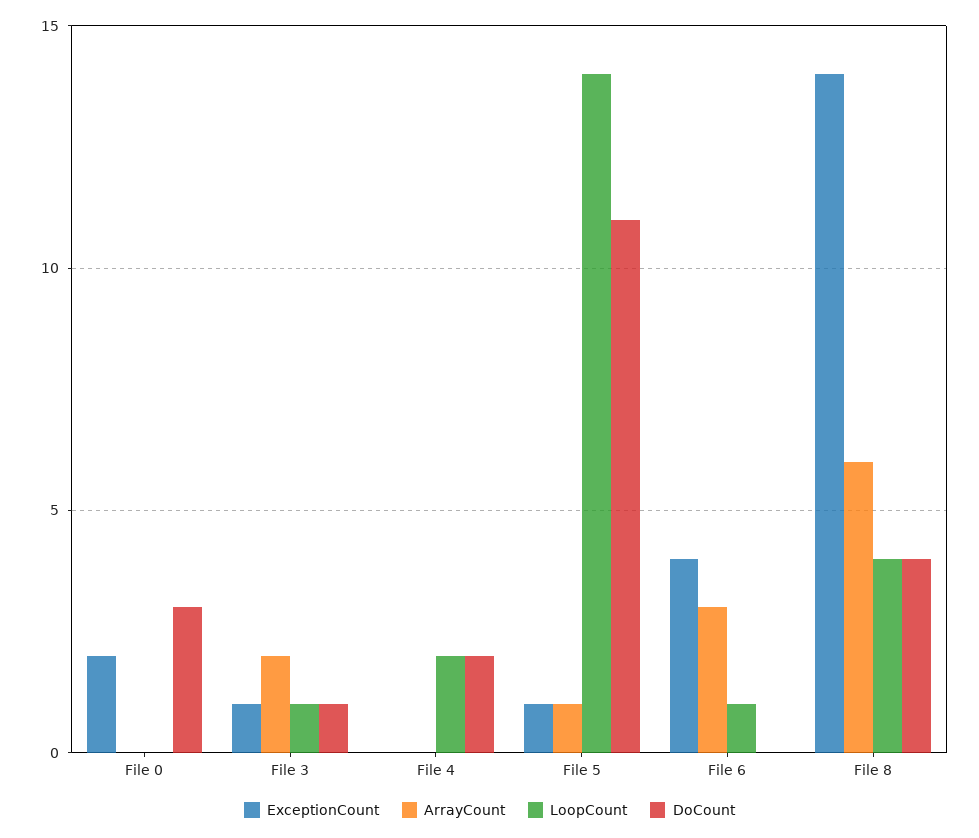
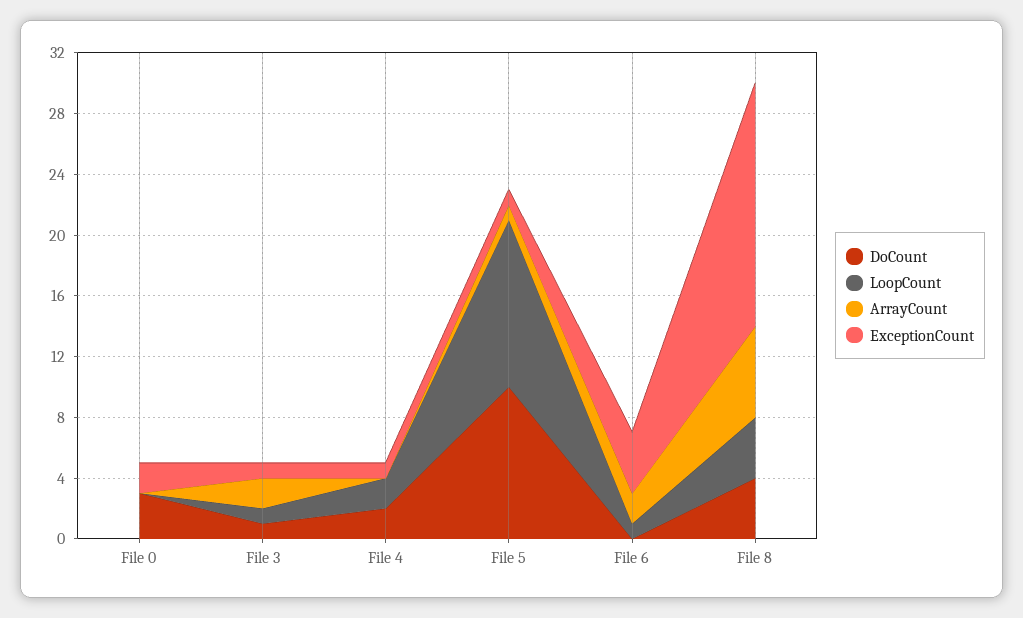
ExceptionCount, File 4: 0 -> 1
LoopCount, File 5: 14 -> 11
DoCount, File 5: 11 -> 10
ArrayCount, File 6: 3 -> 2
ExceptionCount, File 8: 14 -> 16

